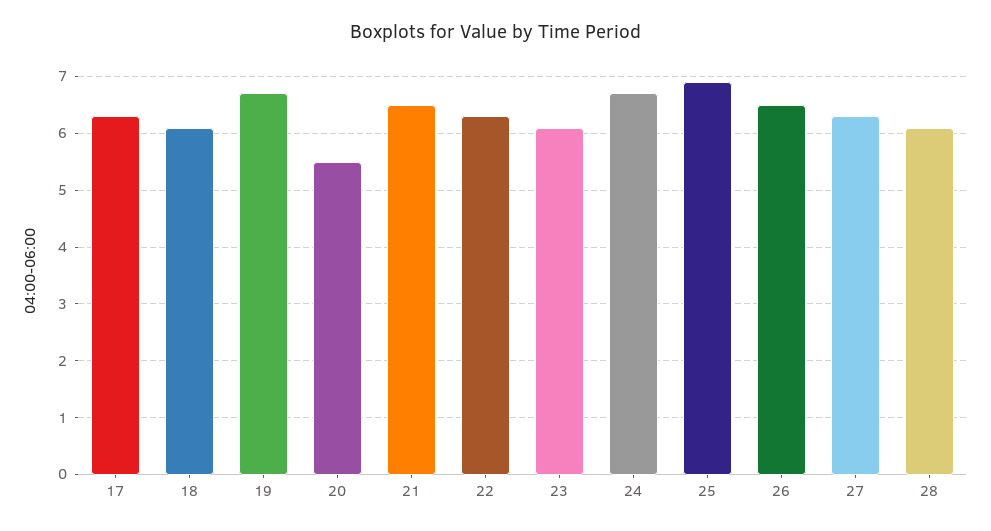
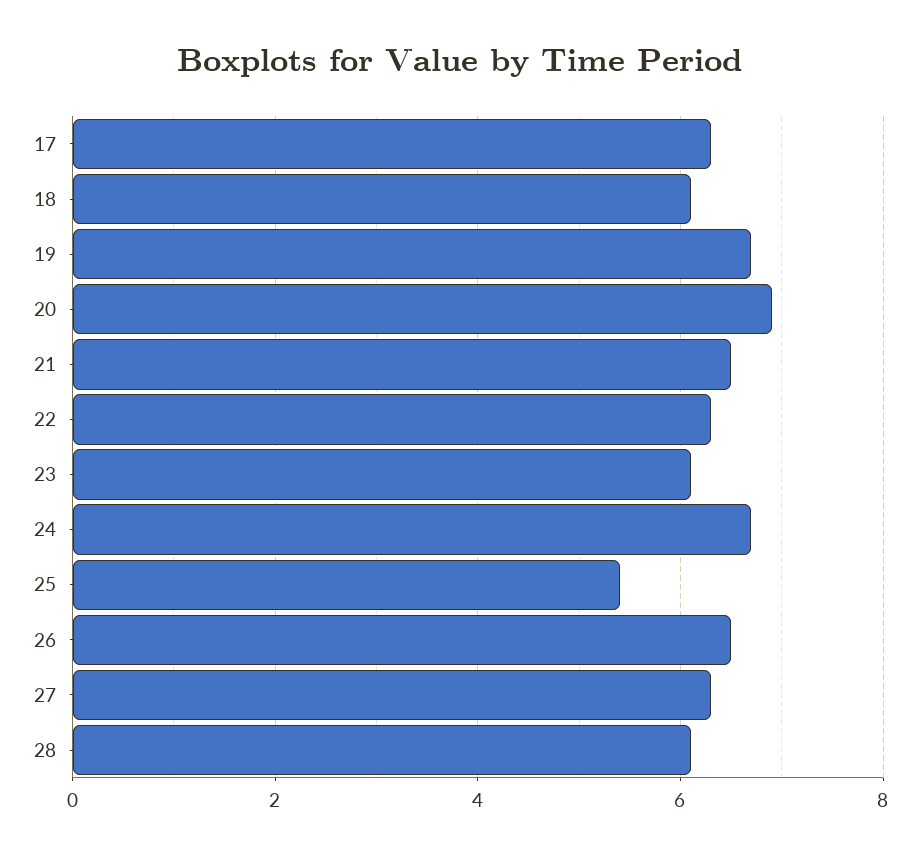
20: 5.5 -> 7
25: 7 -> 5.5

